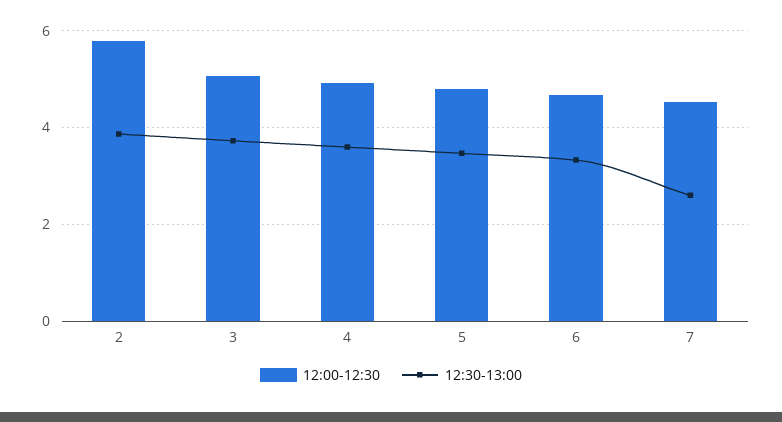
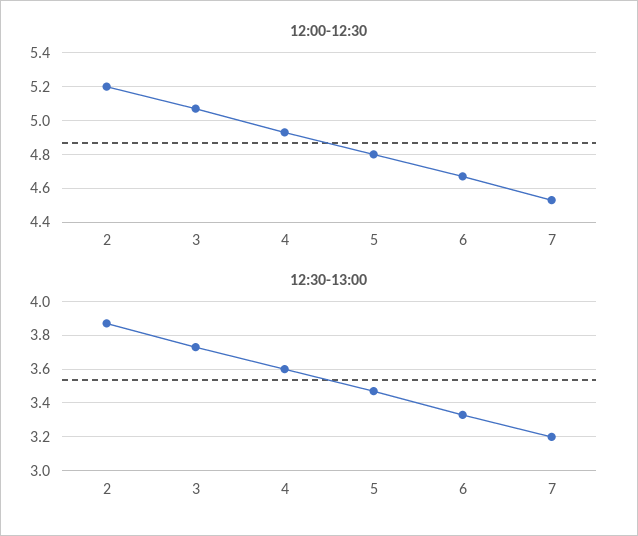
12:00-12:30, 2: 5.8 -> 5.2
12:30-13:00, 7: 2.6 -> 3.2

